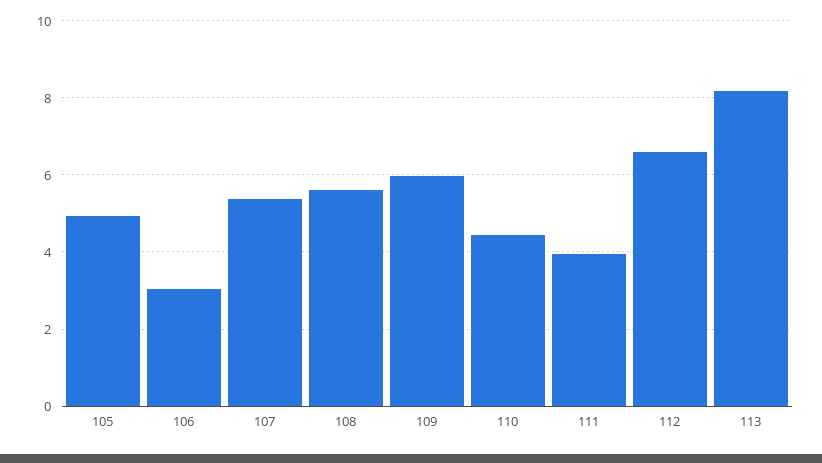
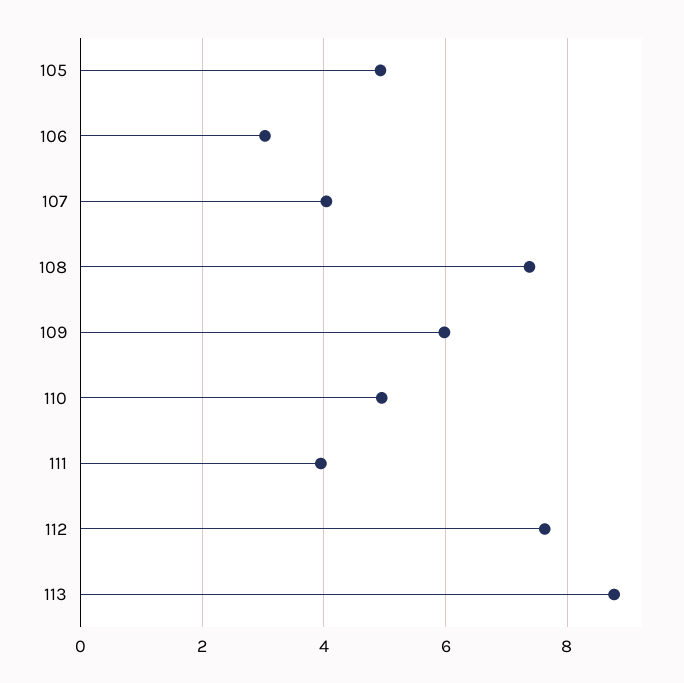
107: 5.4 -> 4
108: 5.6 -> 7.4
110: 4.4 -> 5
112: 6.6 -> 7.6
113: 8.2 -> 8.8

